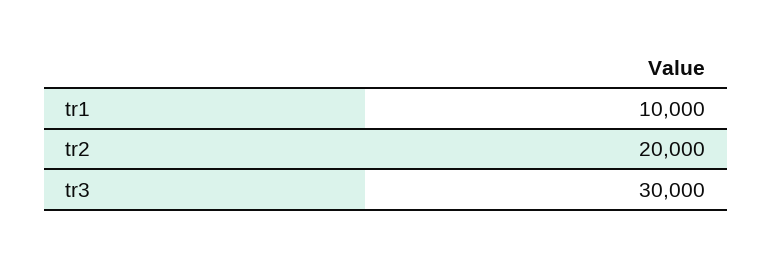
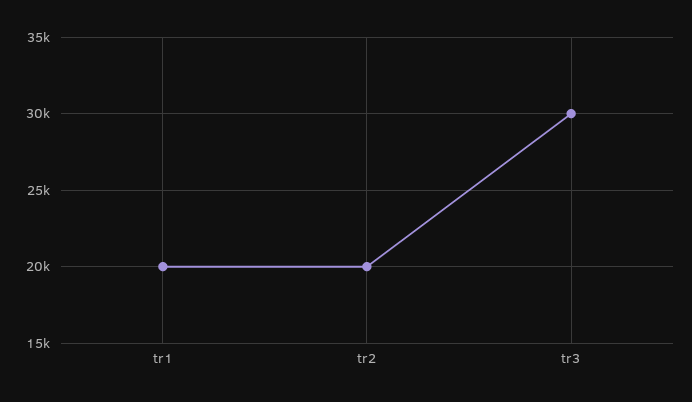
tr1: 10000 -> 20000

